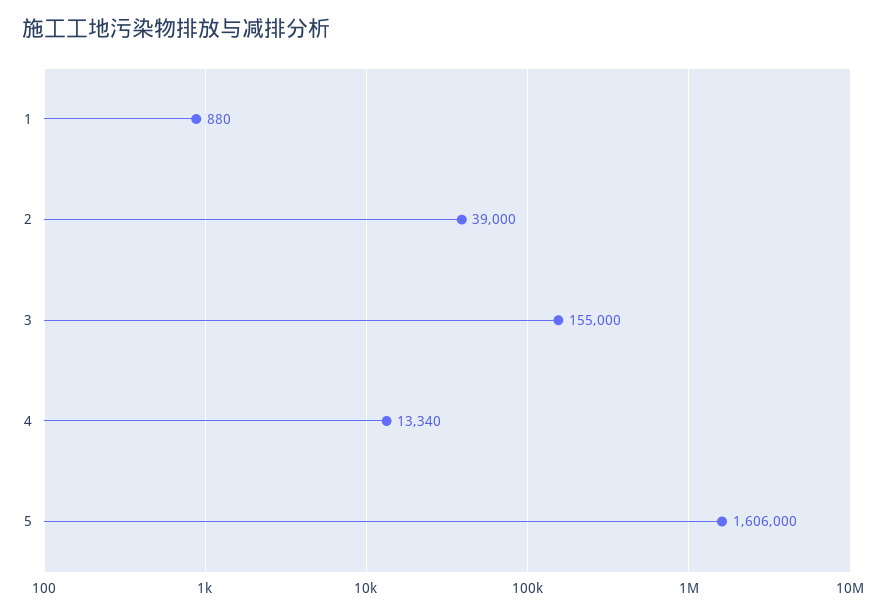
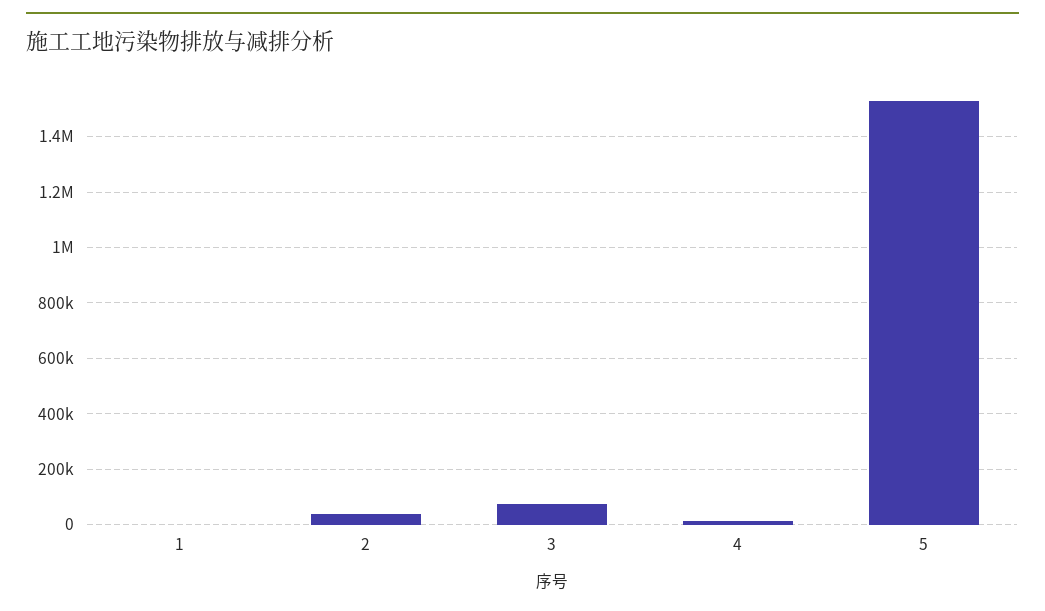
3: 155000 -> 75000
5: 1606000 -> 1525000

